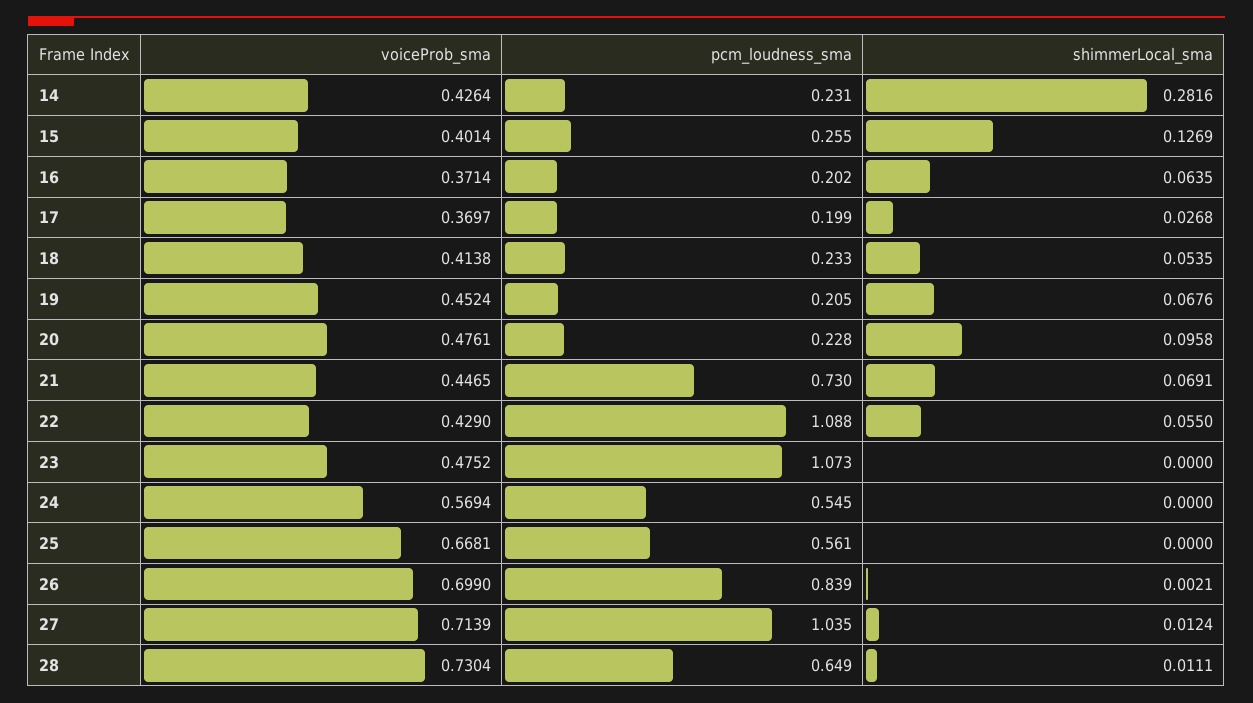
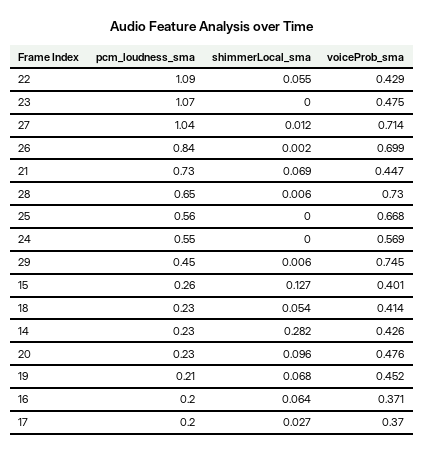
shimmerLocal_sma, 28: 0.0111 -> 0.006
pcm_loudness_sma, 29: none -> 0.45
shimmerLocal_sma, 29: none -> 0.006
voiceProb_sma, 29: none -> 0.745

